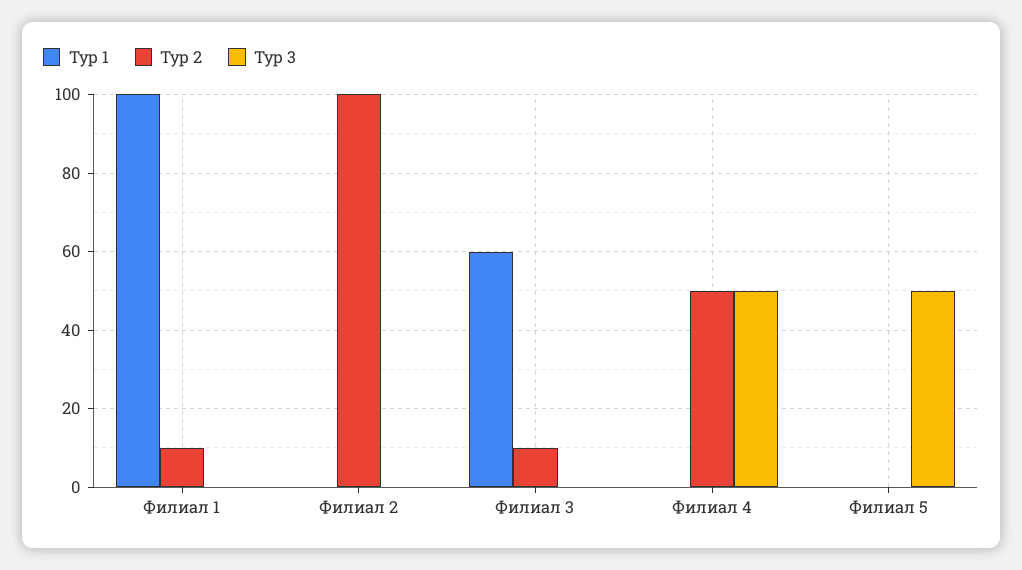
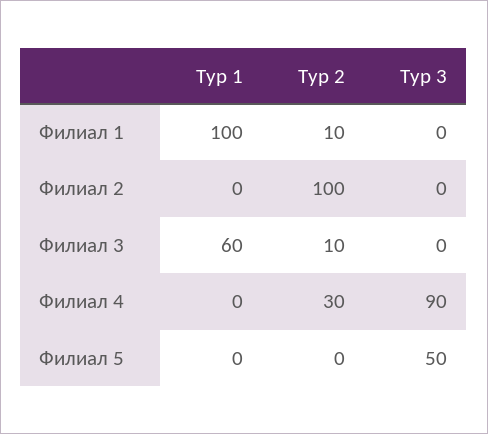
Тур 2, Филиал 4: 50 -> 30
Тур 3, Филиал 4: 50 -> 90

